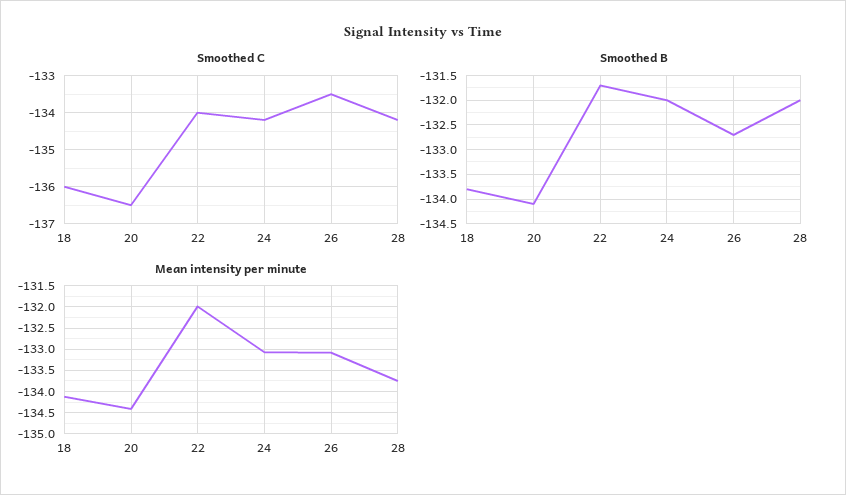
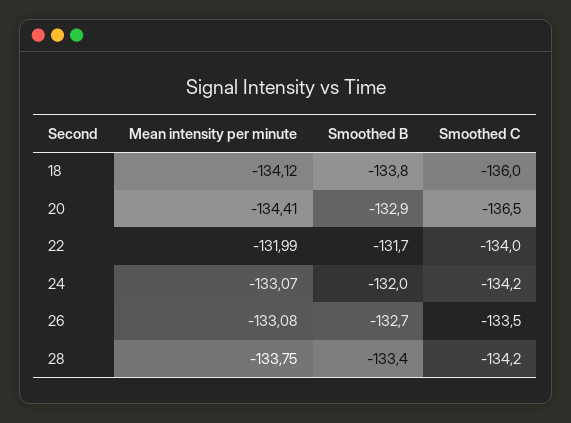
Smoothed B, 20: -134 -> -132.9
Smoothed B, 28: -132 -> -133.4

